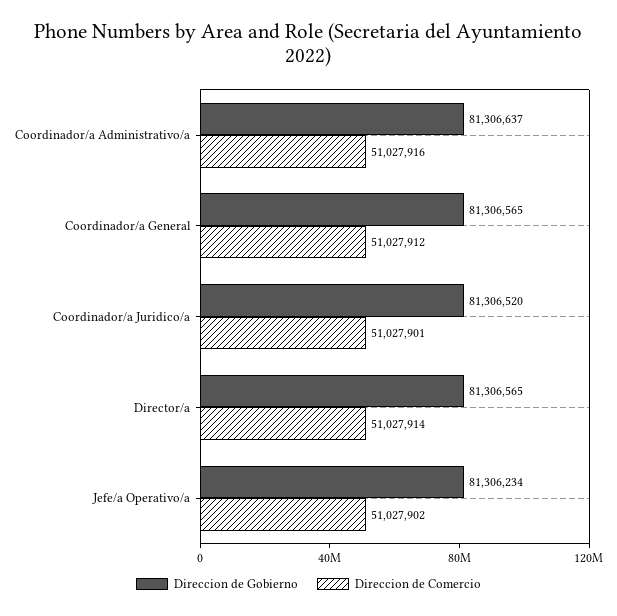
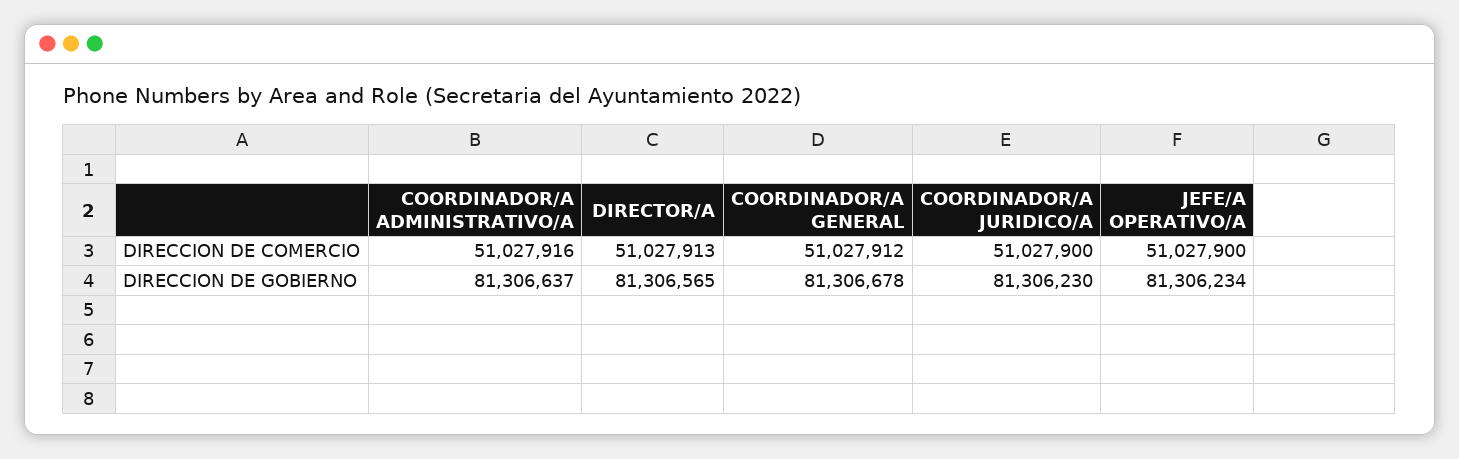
Direccion de Gobierno, Coordinador/a General: 81306565 -> 81306678
Direccion de Gobierno, Coordinador/a Juridico/a: 81306520 -> 81306230
Direccion de Comercio, Coordinador/a Juridico/a: 51027901 -> 51027900
Direccion de Comercio, Director/a: 51027914 -> 51027913
Direccion de Comercio, Jefe/a Operativo/a: 51027902 -> 51027900

